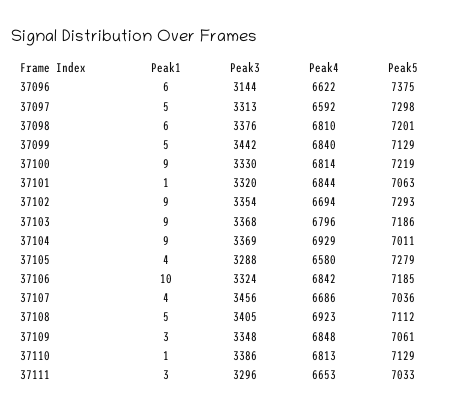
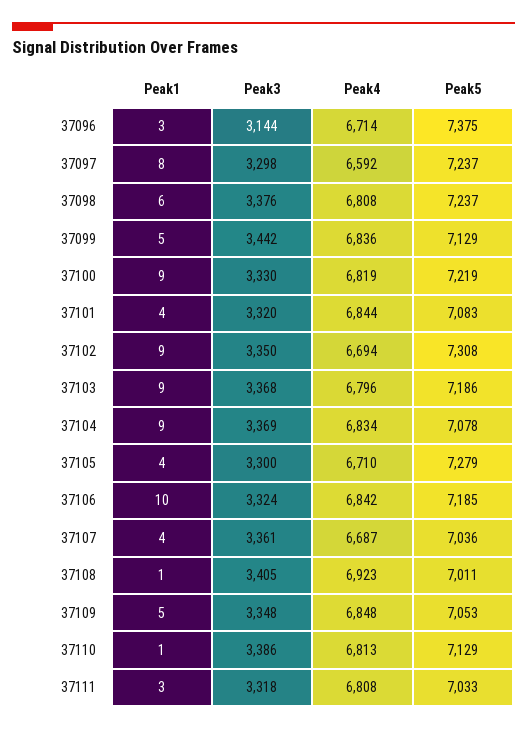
Peak1, 37096: 6 -> 3
Peak4, 37096: 6622 -> 6714
Peak1, 37097: 5 -> 8
Peak3, 37097: 3313 -> 3298
Peak5, 37097: 7298 -> 7237
Peak4, 37098: 6810 -> 6808
Peak5, 37098: 7201 -> 7237
Peak4, 37099: 6840 -> 6836
Peak4, 37100: 6814 -> 6819
Peak1, 37101: 1 -> 4
Peak5, 37101: 7063 -> 7083
Peak3, 37102: 3354 -> 3350
Peak5, 37102: 7293 -> 7308
Peak4, 37104: 6929 -> 6834
Peak5, 37104: 7011 -> 7078
Peak3, 37105: 3288 -> 3300
Peak4, 37105: 6580 -> 6710
Peak3, 37107: 3456 -> 3361
Peak4, 37107: 6686 -> 6687
Peak1, 37108: 5 -> 1
Peak5, 37108: 7112 -> 7011
Peak1, 37109: 3 -> 5
Peak5, 37109: 7061 -> 7053
Peak3, 37111: 3296 -> 3318
Peak4, 37111: 6653 -> 6808

